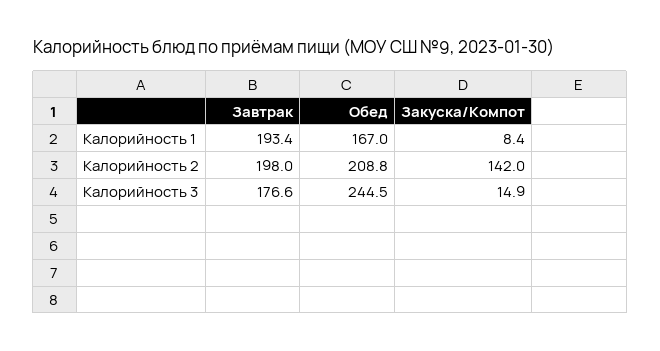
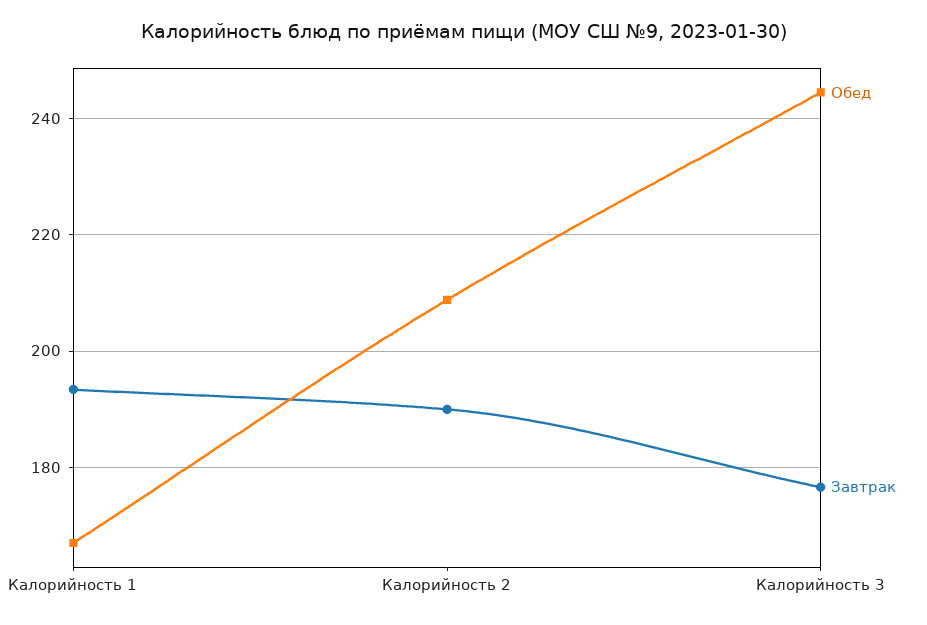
Закуска/Компот, Калорийность 1: 8.4 -> none
Завтрак, Калорийность 2: 198 -> 190
Закуска/Компот, Калорийность 2: 142 -> none
Закуска/Компот, Калорийность 3: 14.9 -> none

